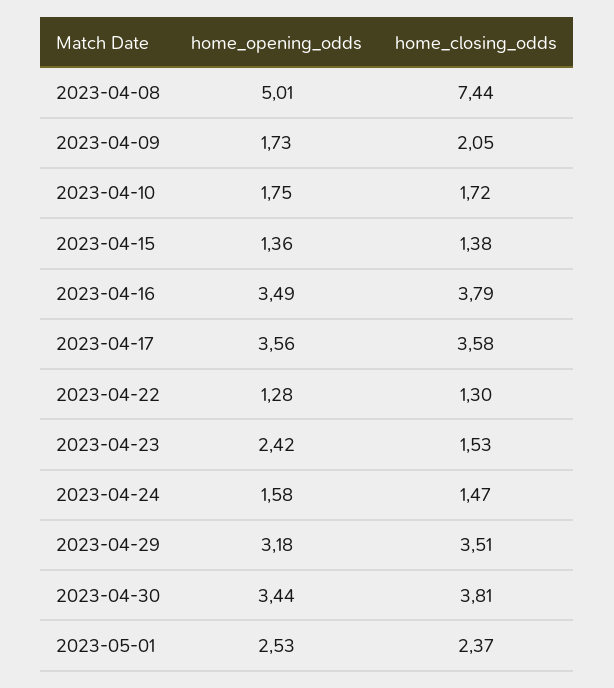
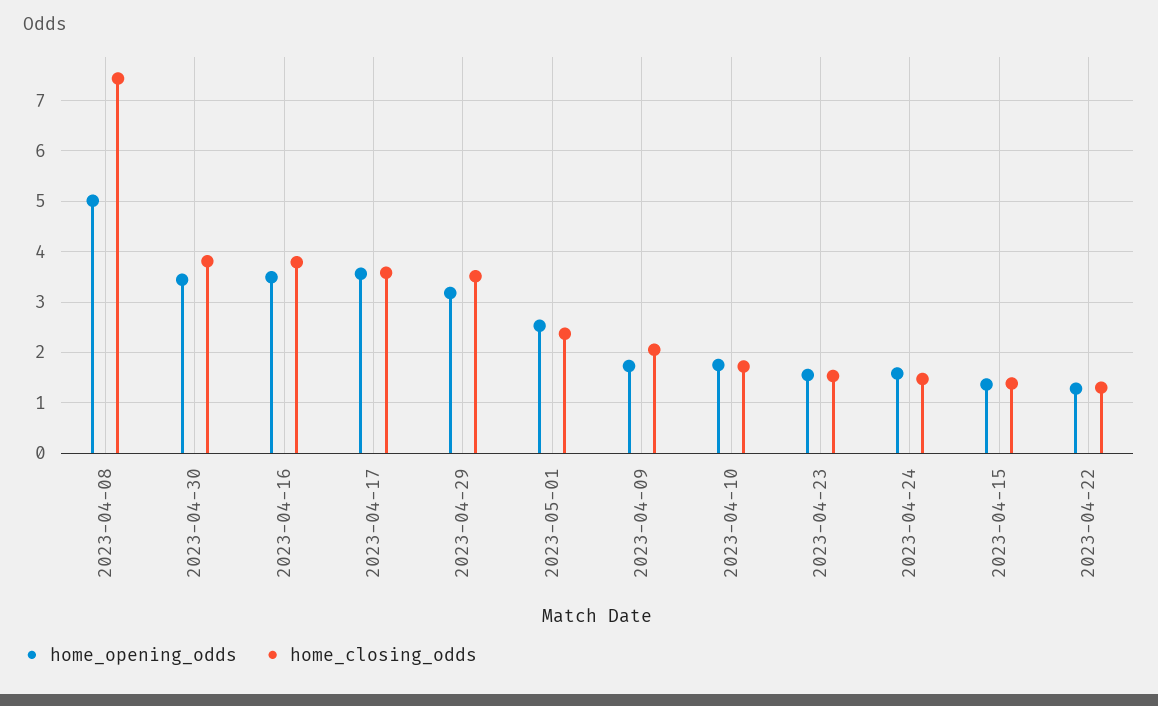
home_opening_odds, 2023-04-23: 2.42 -> 1.6

